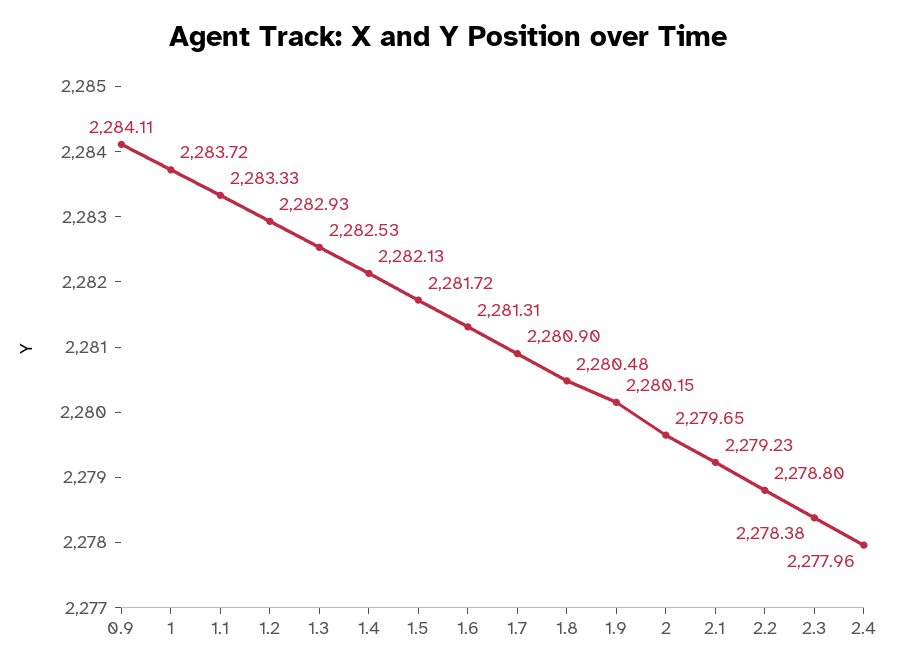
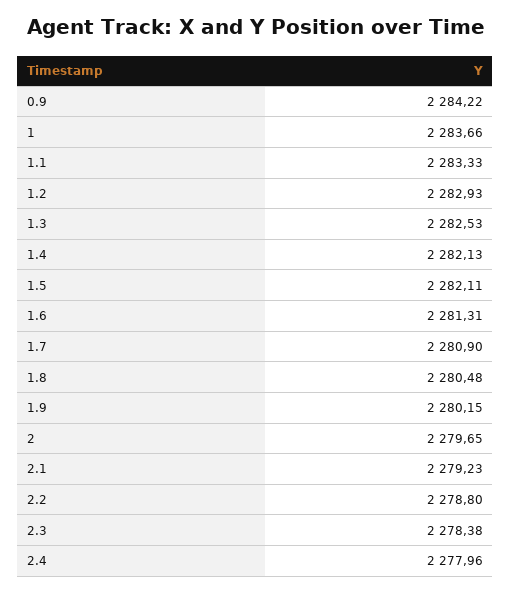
0.9: 2284.11 -> 2284.22
1: 2283.72 -> 2283.66
1.5: 2281.72 -> 2282.11

